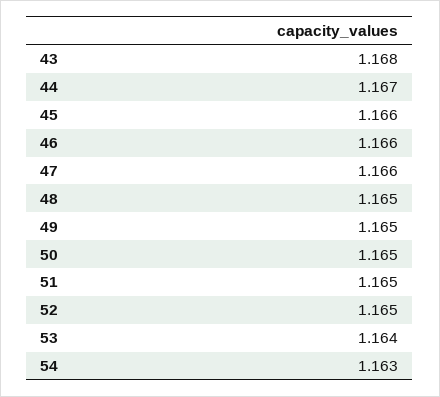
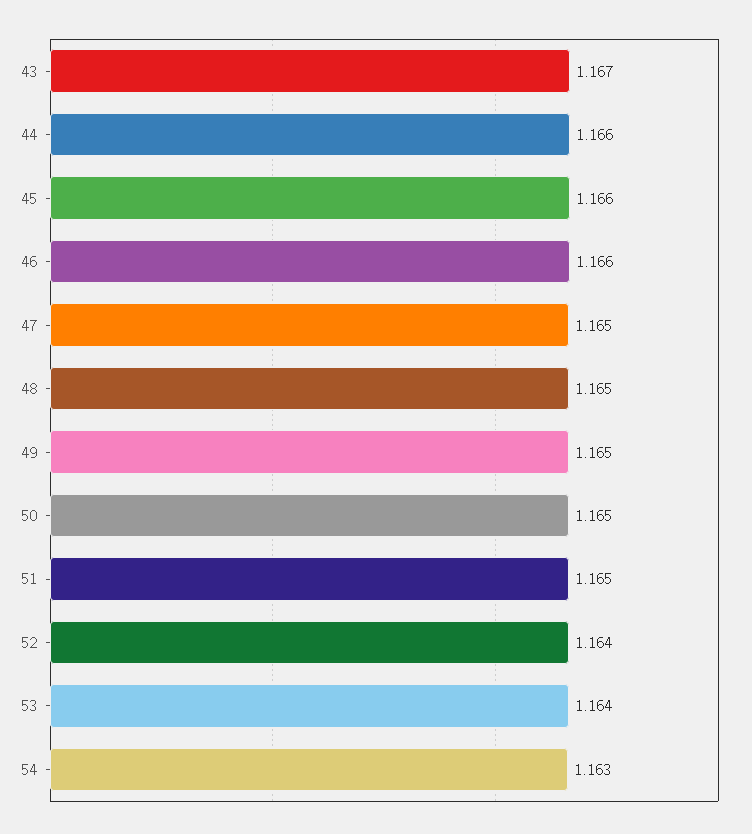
43: 1.168 -> 1.167
44: 1.167 -> 1.166
47: 1.166 -> 1.165
52: 1.165 -> 1.164

